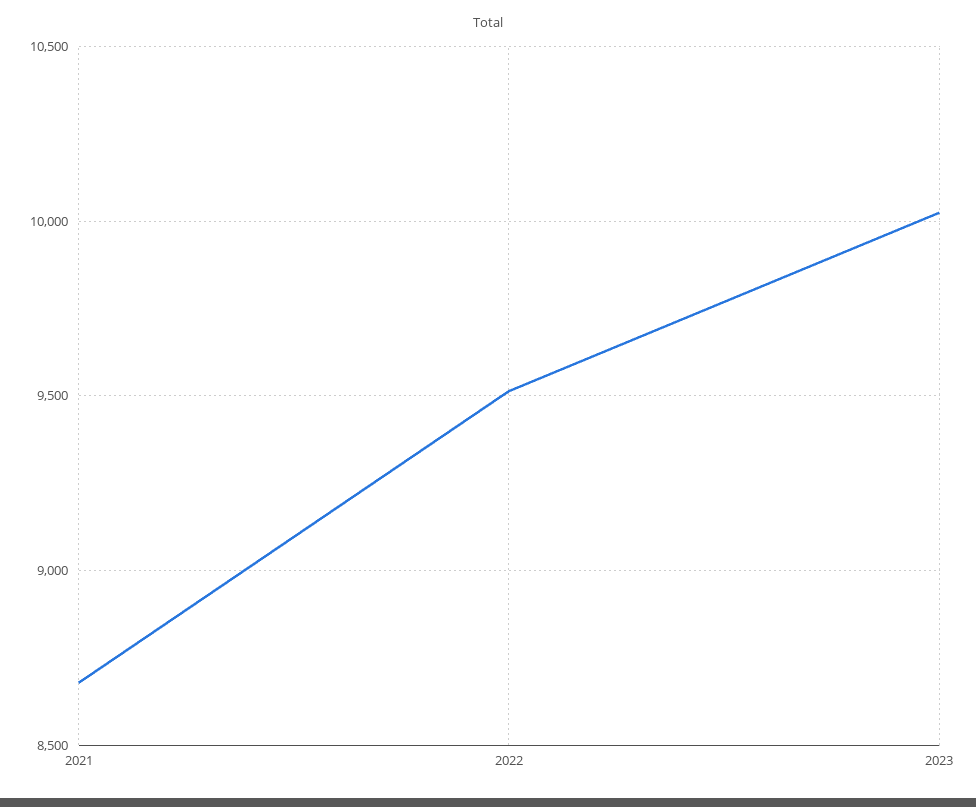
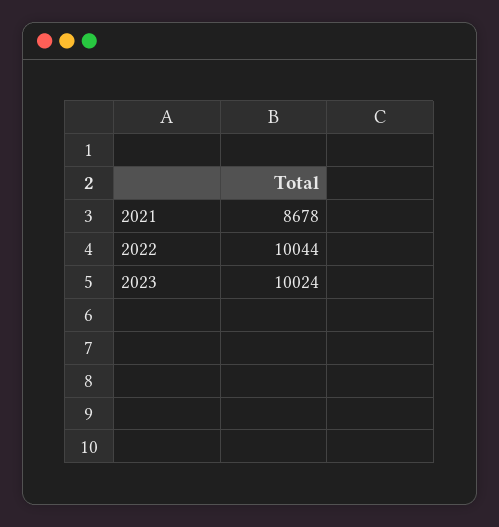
2022: 9500 -> 10044

